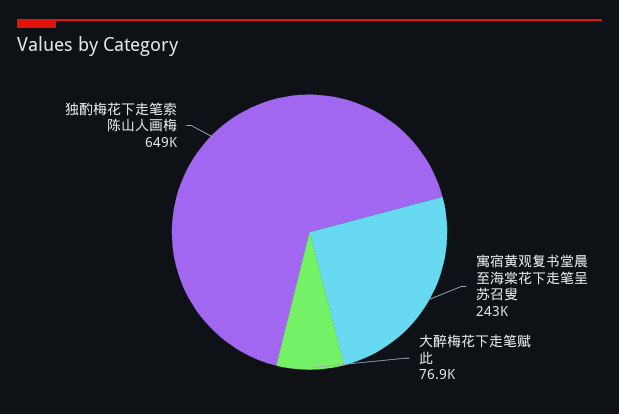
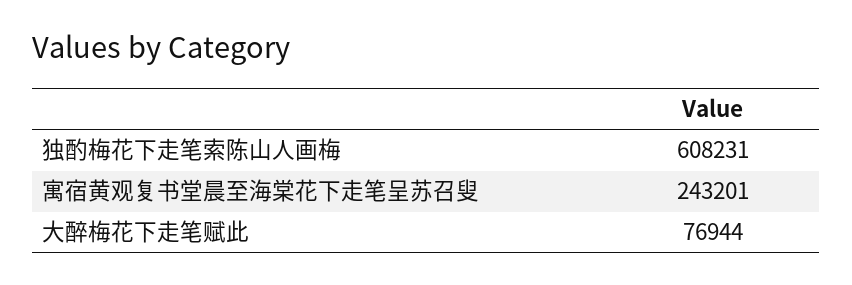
独酌梅花下走笔索陈山人画梅: 649000 -> 608231

